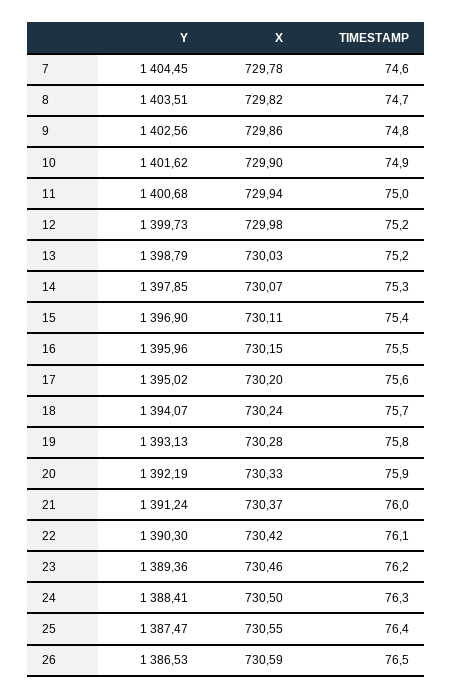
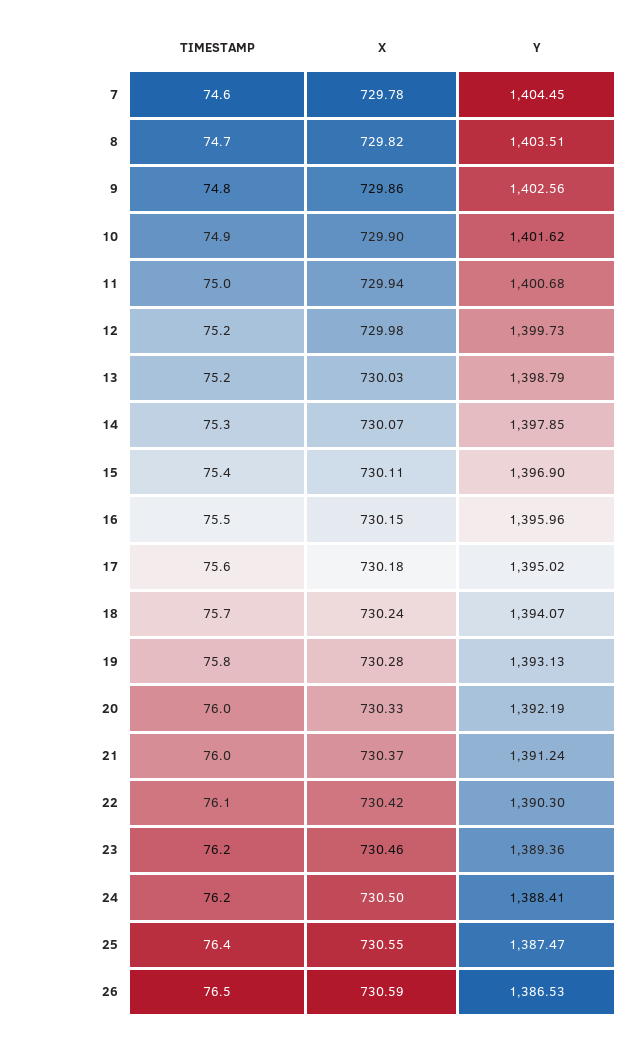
X, 17: 730.2 -> 730.18
TIMESTAMP, 20: 75.9 -> 76
TIMESTAMP, 24: 76.3 -> 76.2

